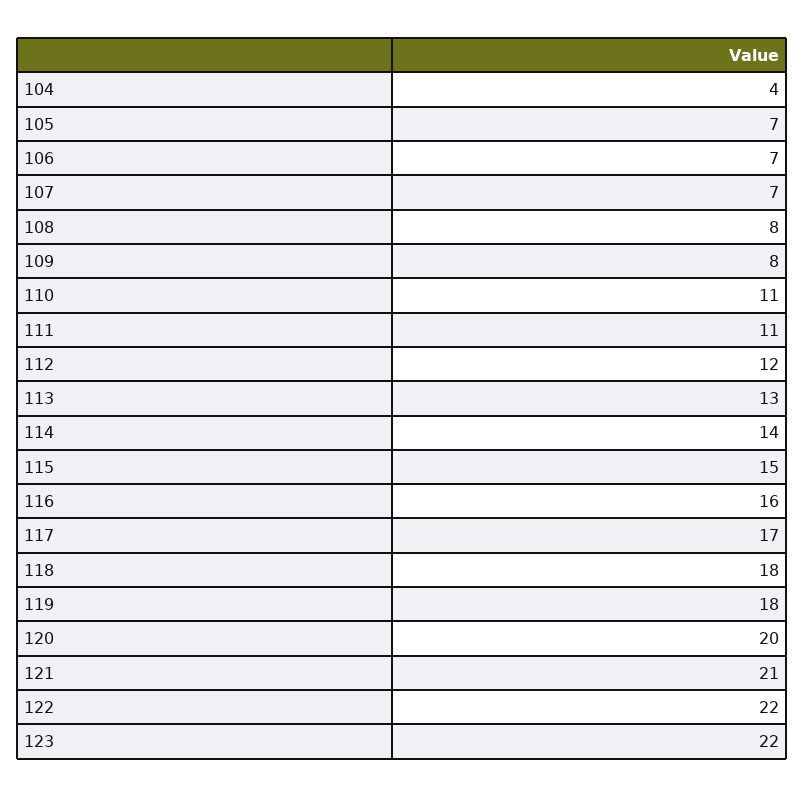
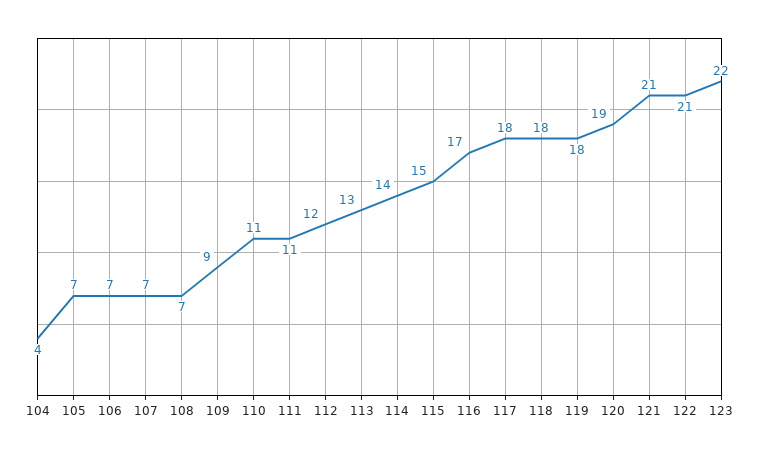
108: 8 -> 7
109: 8 -> 9
116: 16 -> 17
117: 17 -> 18
120: 20 -> 19
122: 22 -> 21

